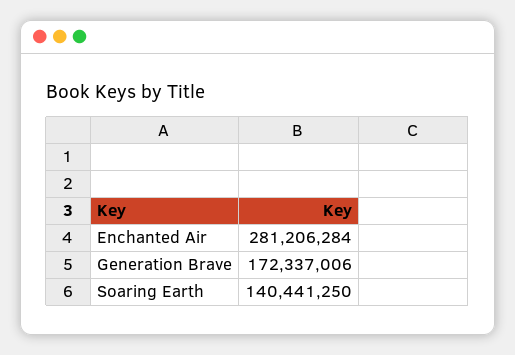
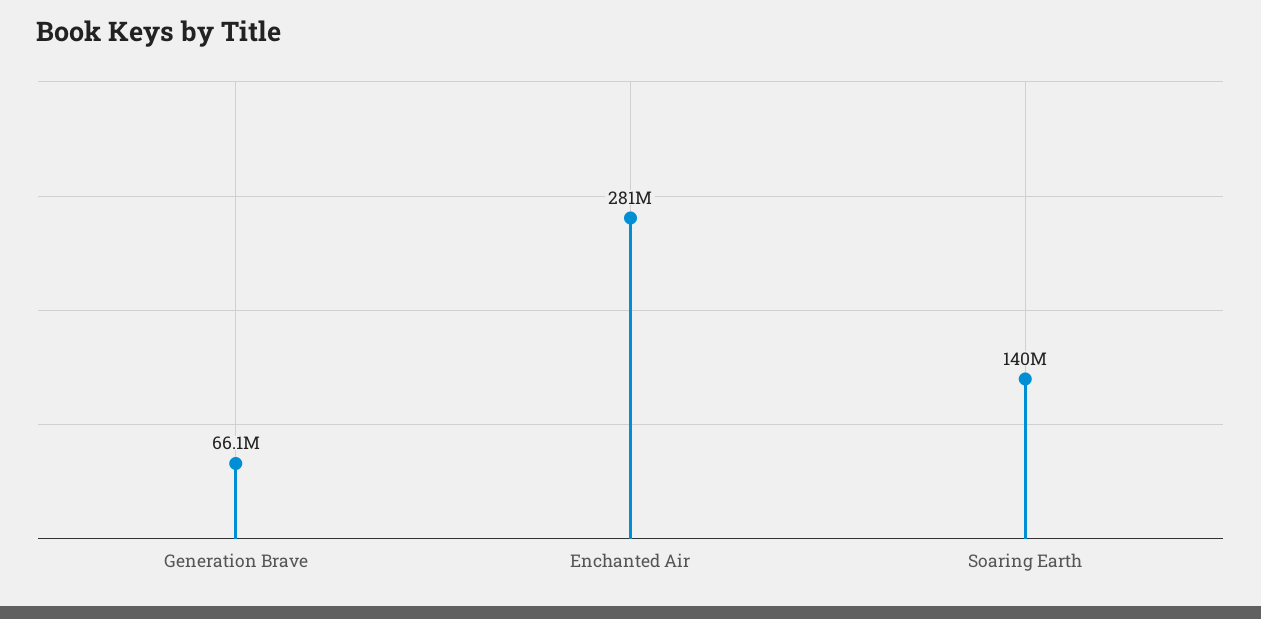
Generation Brave: 172337006 -> 66100000

